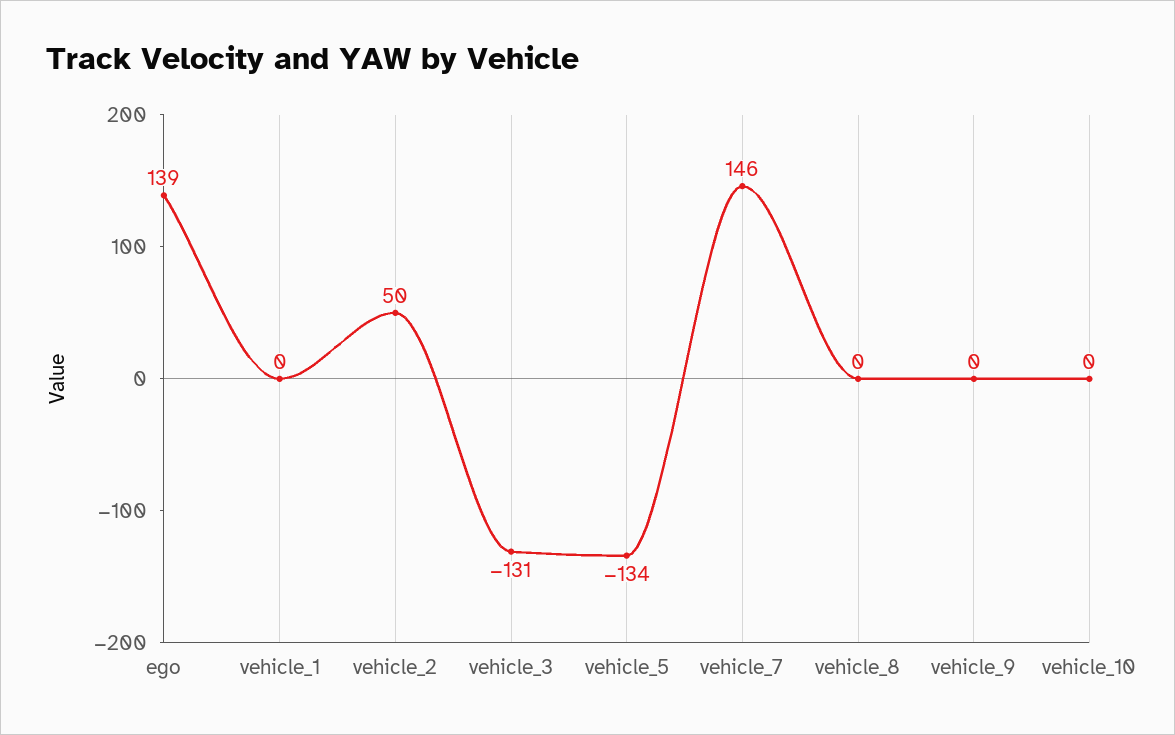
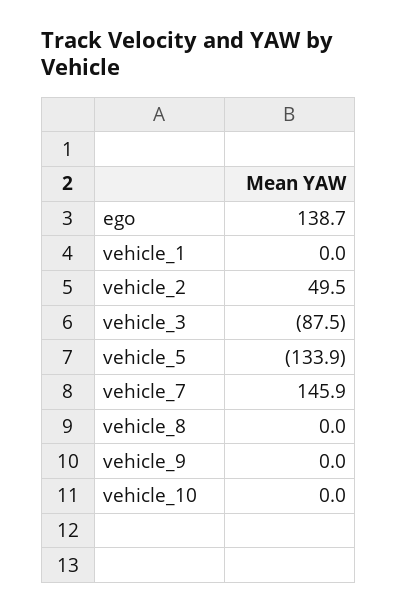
vehicle_3: -131 -> -87.5

